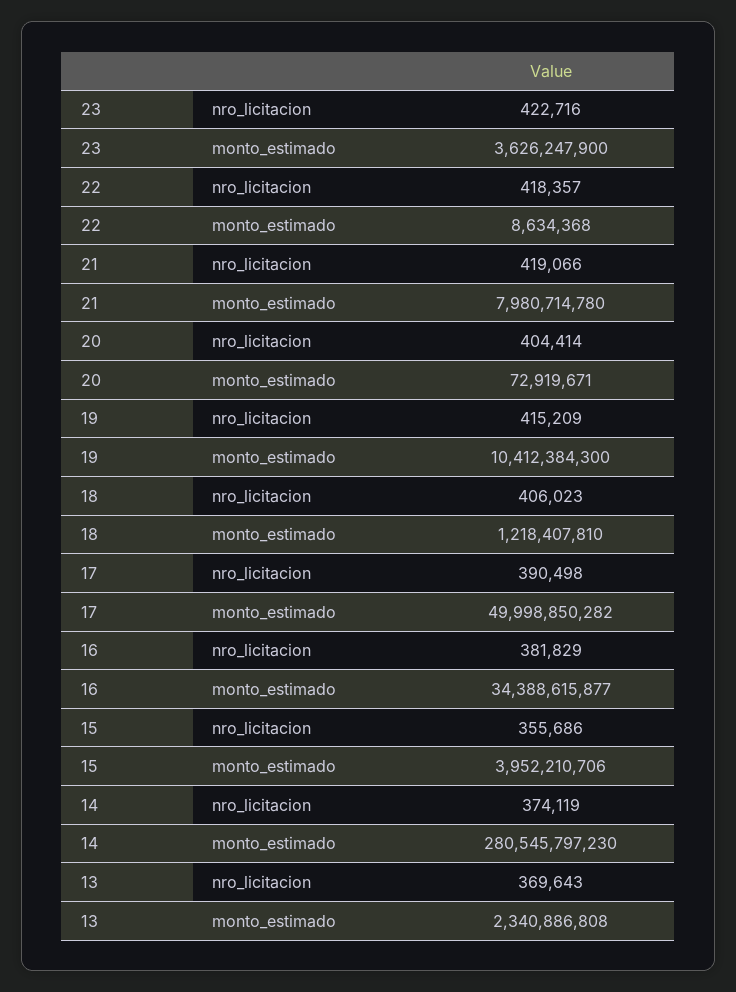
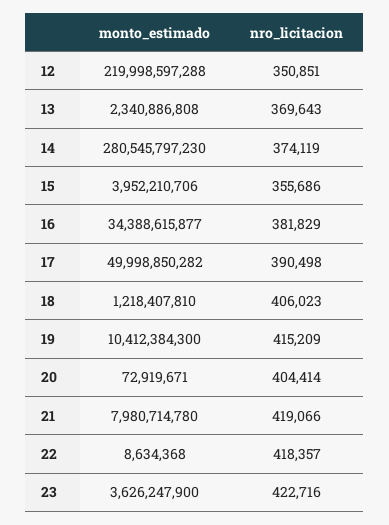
12, monto_estimado: none -> 219998597288
12, nro_licitacion: none -> 350851

